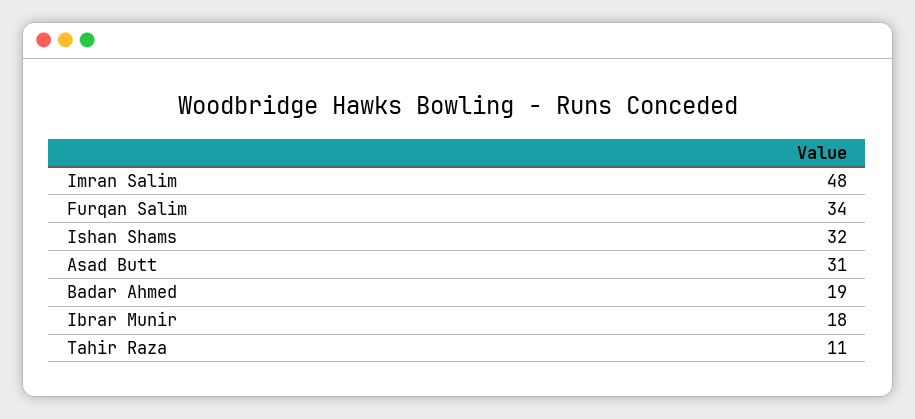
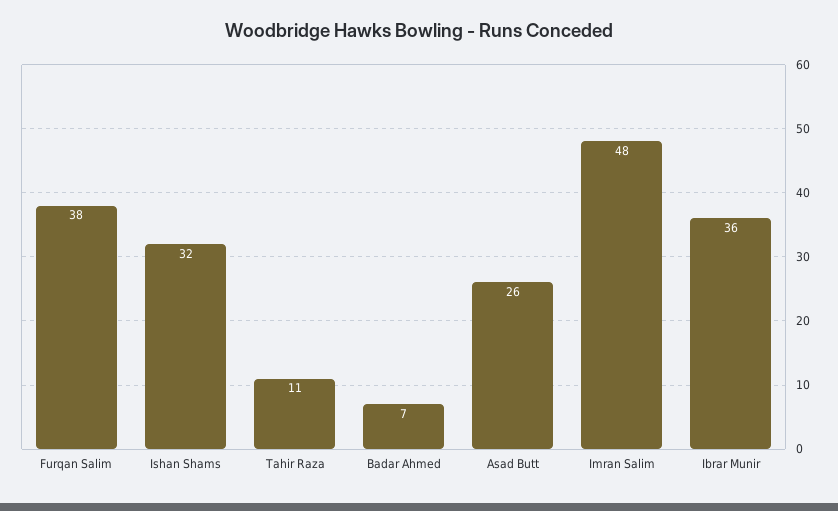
Furqan Salim: 34 -> 38
Asad Butt: 31 -> 26
Badar Ahmed: 19 -> 7
Ibrar Munir: 18 -> 36

